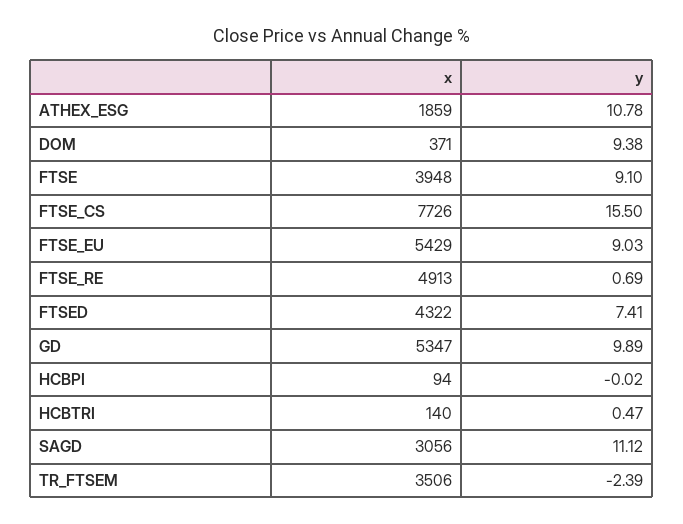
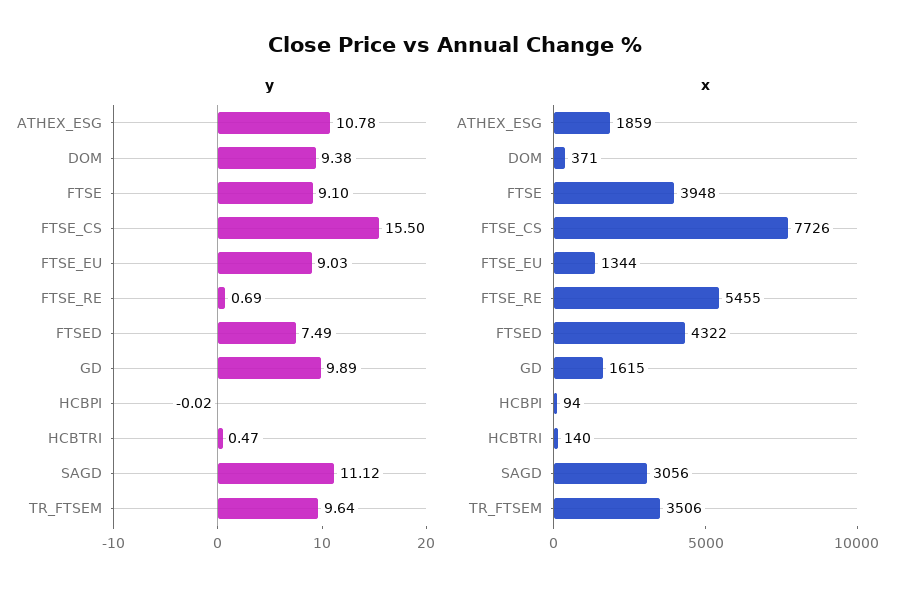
x, FTSE_EU: 5429 -> 1344
x, FTSE_RE: 4913 -> 5455
y, FTSED: 7.41 -> 7.49
x, GD: 5347 -> 1615
y, TR_FTSEM: -2.39 -> 9.64

